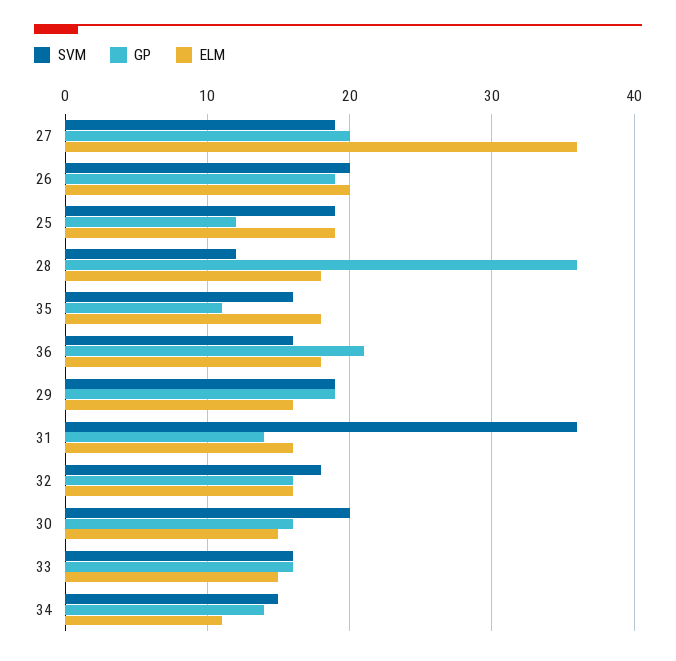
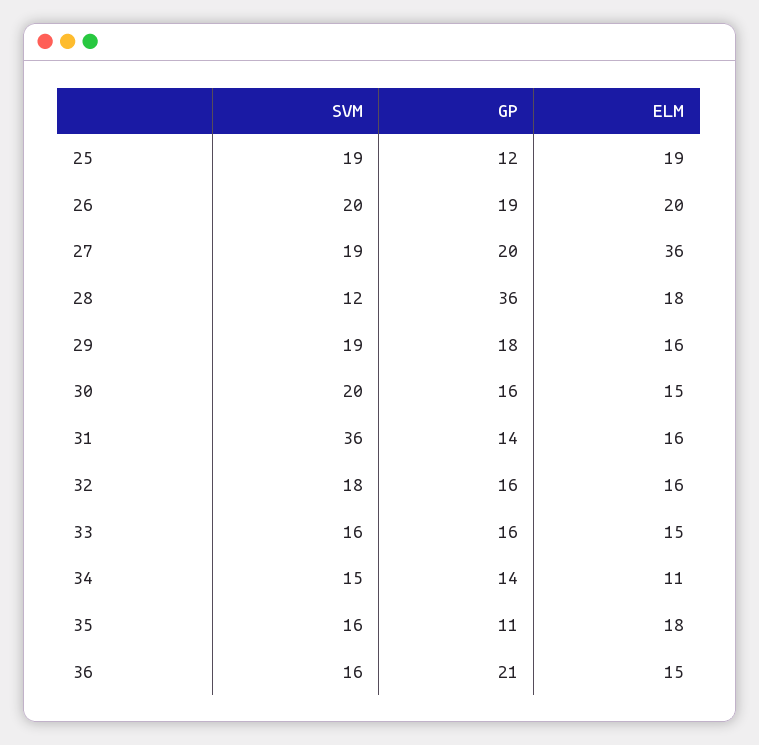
ELM, 36: 18 -> 15
GP, 29: 19 -> 18

